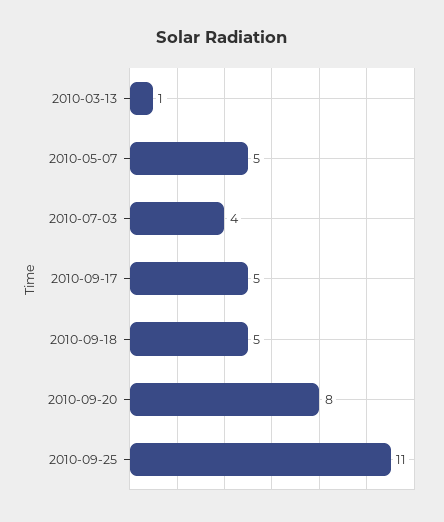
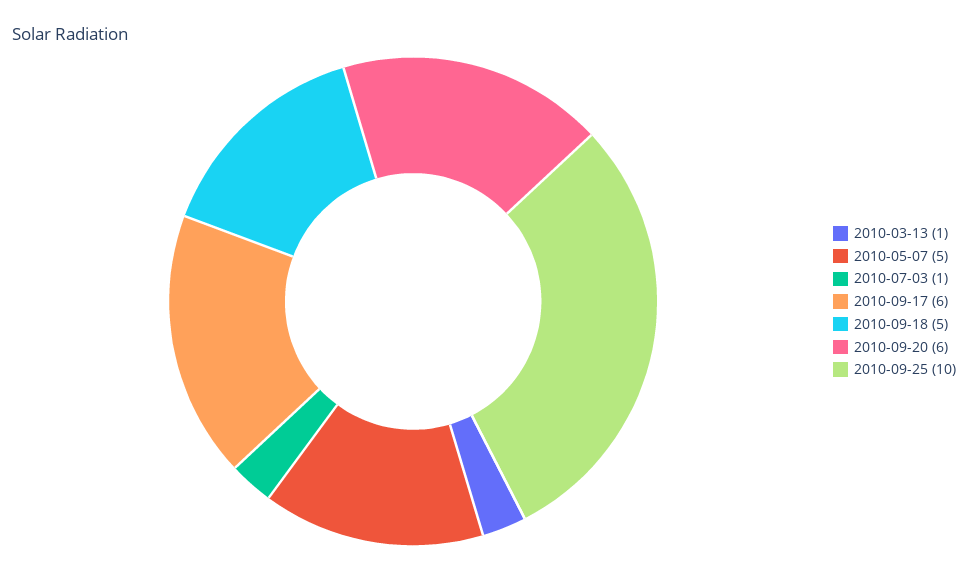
2010-07-03: 4 -> 1
2010-09-17: 5 -> 6
2010-09-20: 8 -> 6
2010-09-25: 11 -> 10

